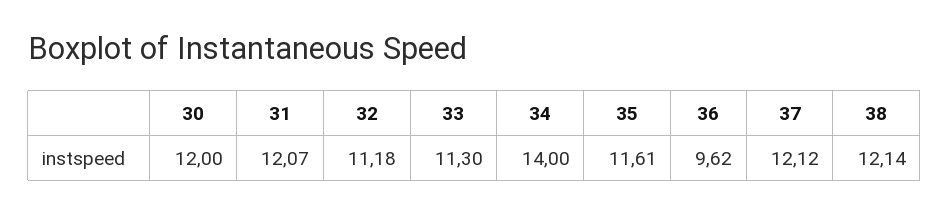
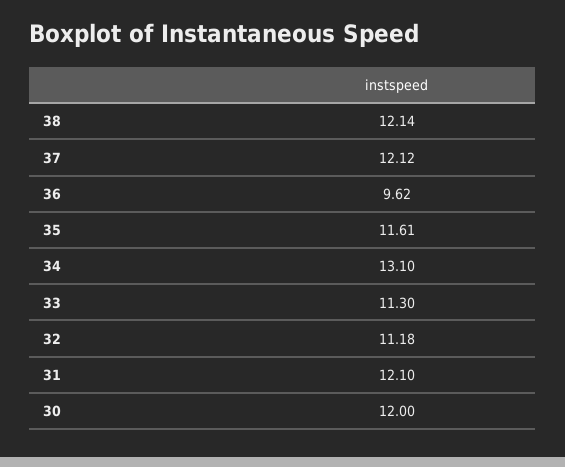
31: 12.07 -> 12.1
34: 14 -> 13.1

